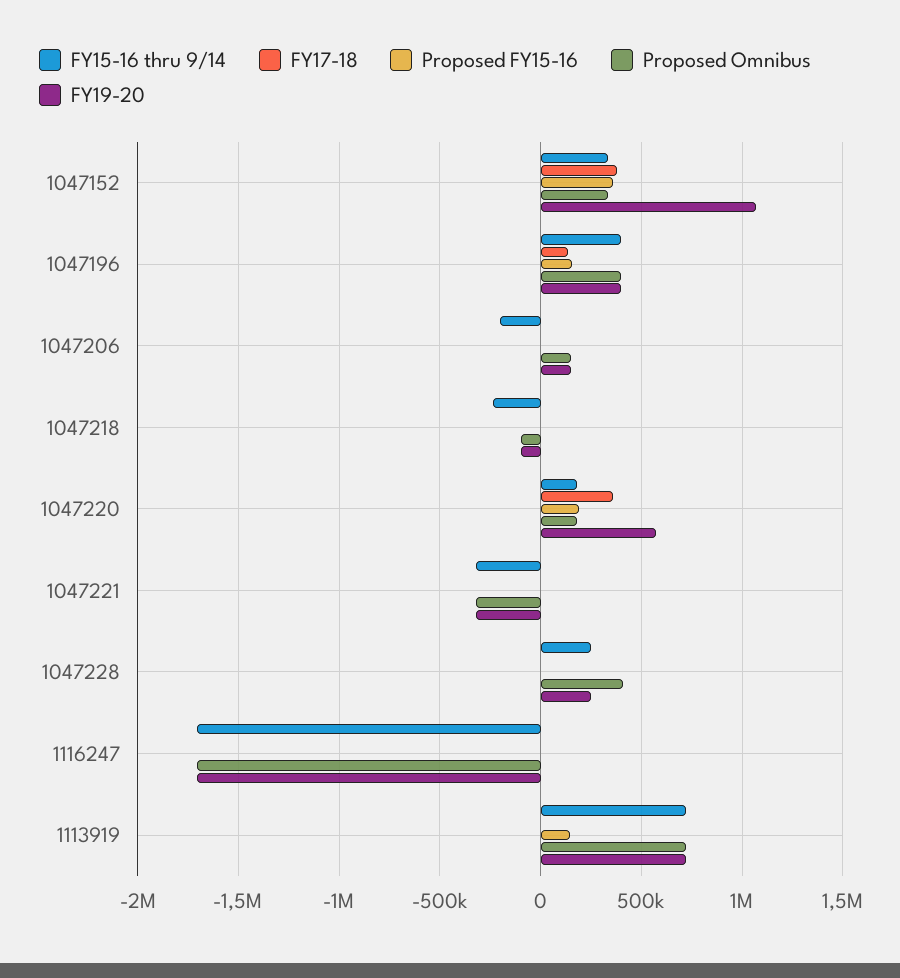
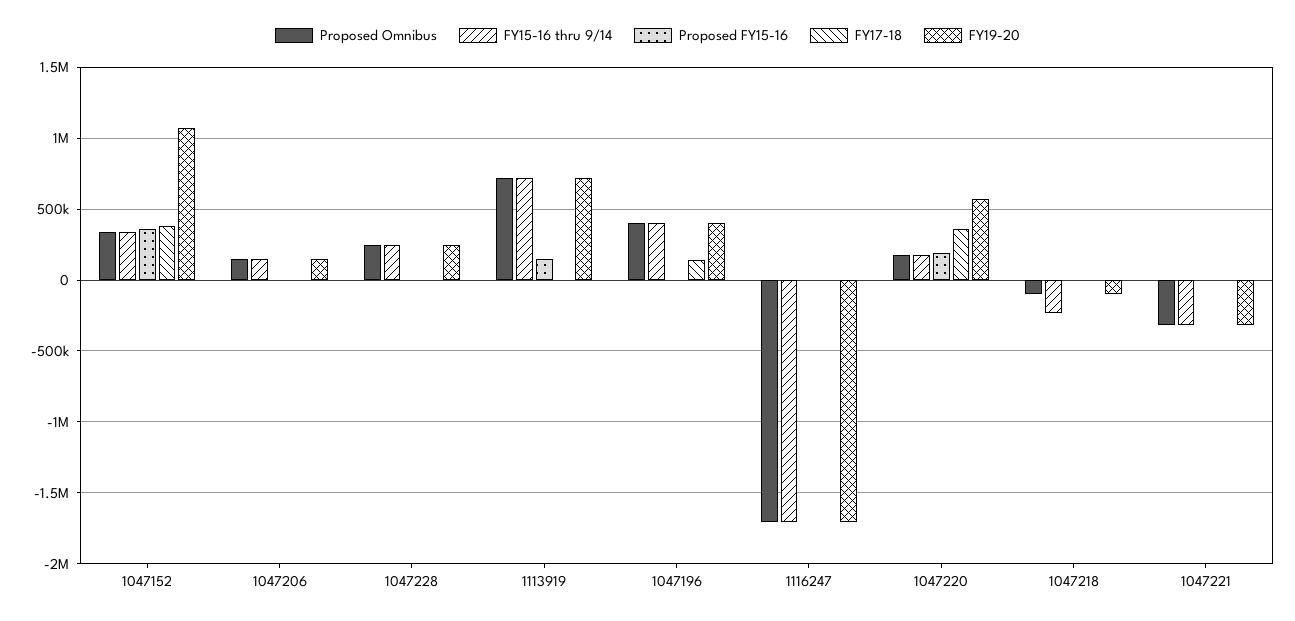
Proposed FY15-16, 1047196: 150000 -> 0
FY15-16 thru 9/14, 1047206: -200000 -> 150000
Proposed Omnibus, 1047228: 400000 -> 250000

